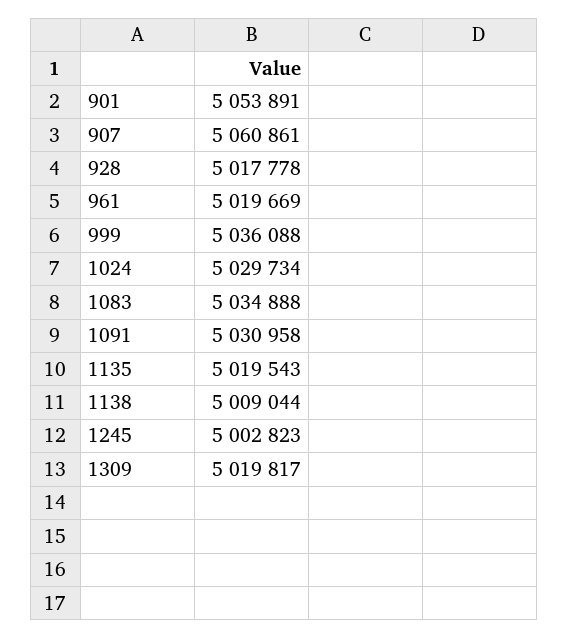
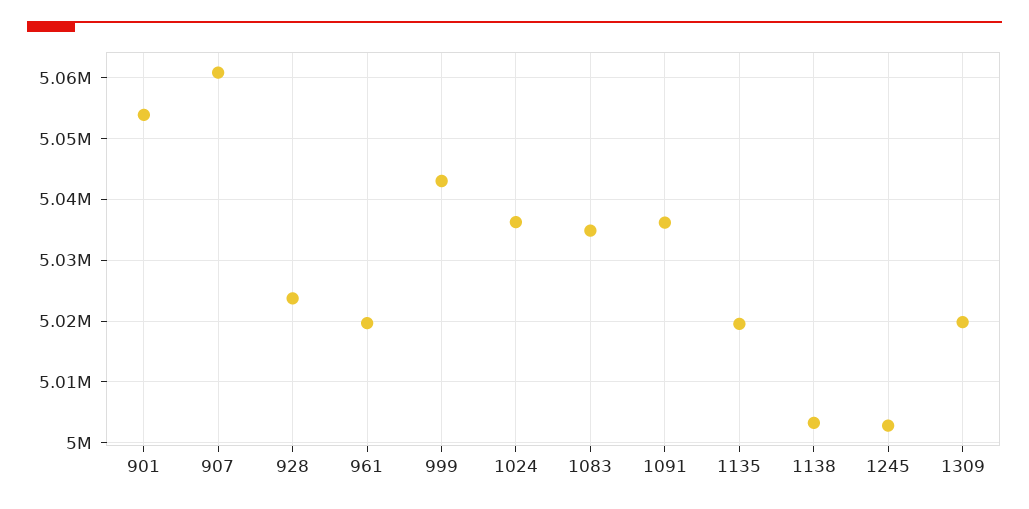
928: 5017778 -> 5024000
999: 5036088 -> 5043000
1024: 5029734 -> 5036000
1091: 5030958 -> 5036000
1138: 5009044 -> 5003000

